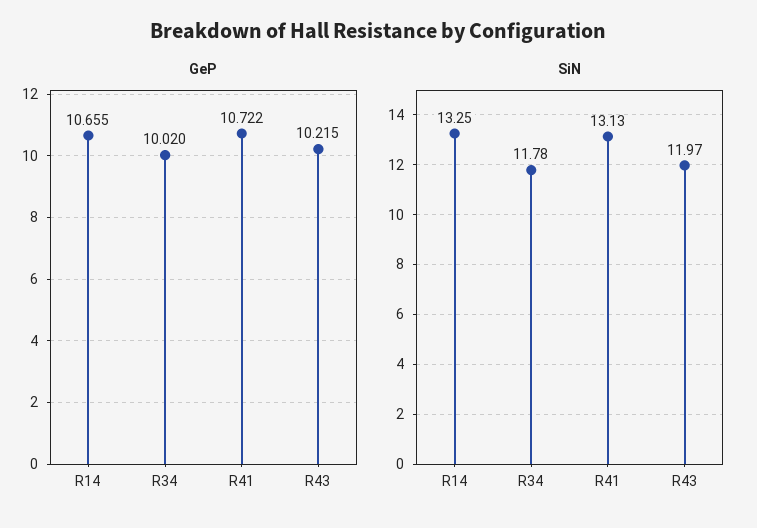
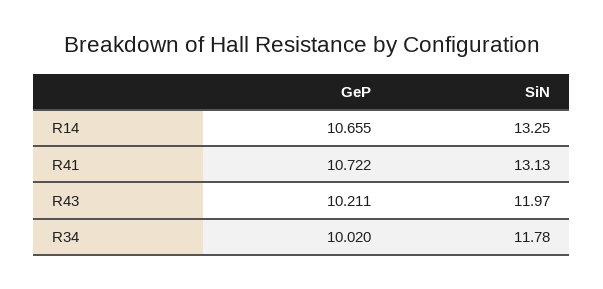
GeP, R43: 10.215 -> 10.211

